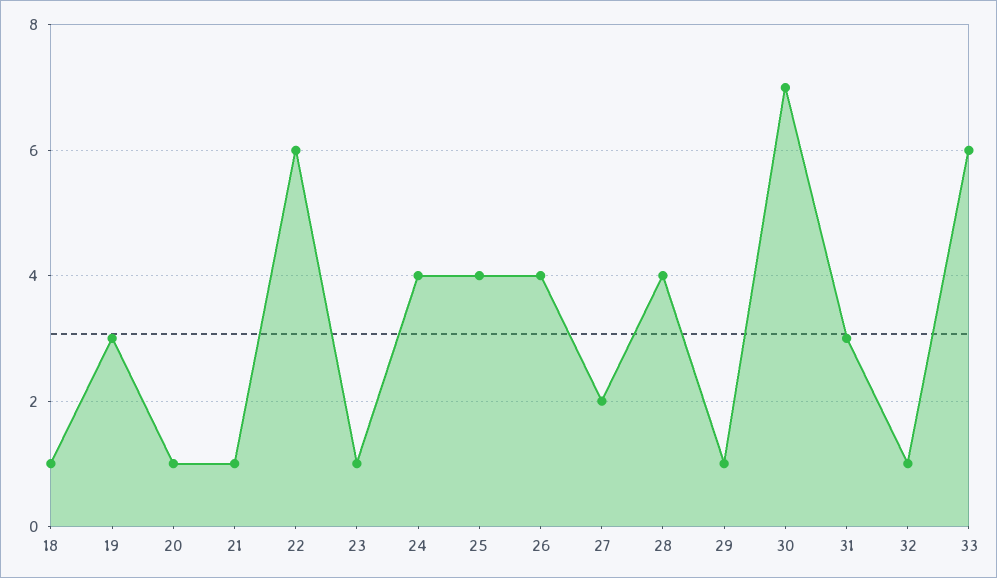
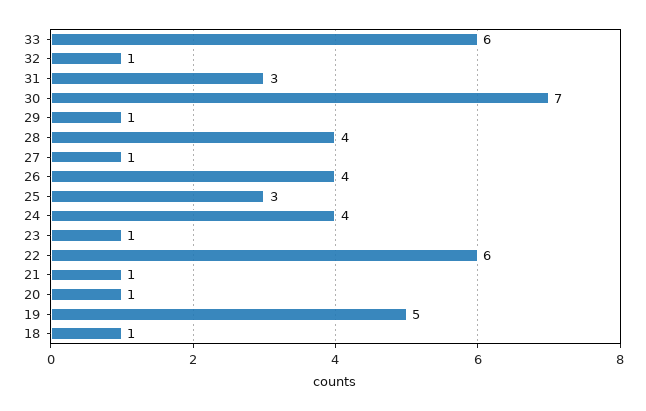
19: 3 -> 5
25: 4 -> 3
27: 2 -> 1

